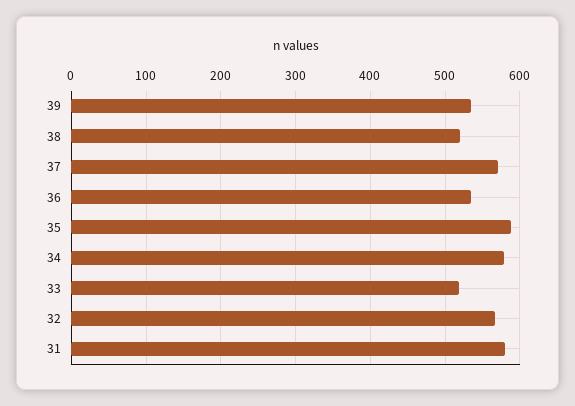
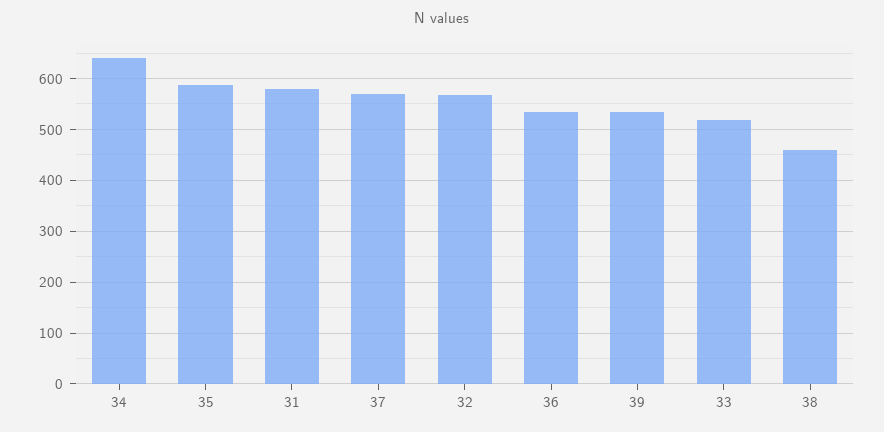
38: 520 -> 460
34: 580 -> 640

